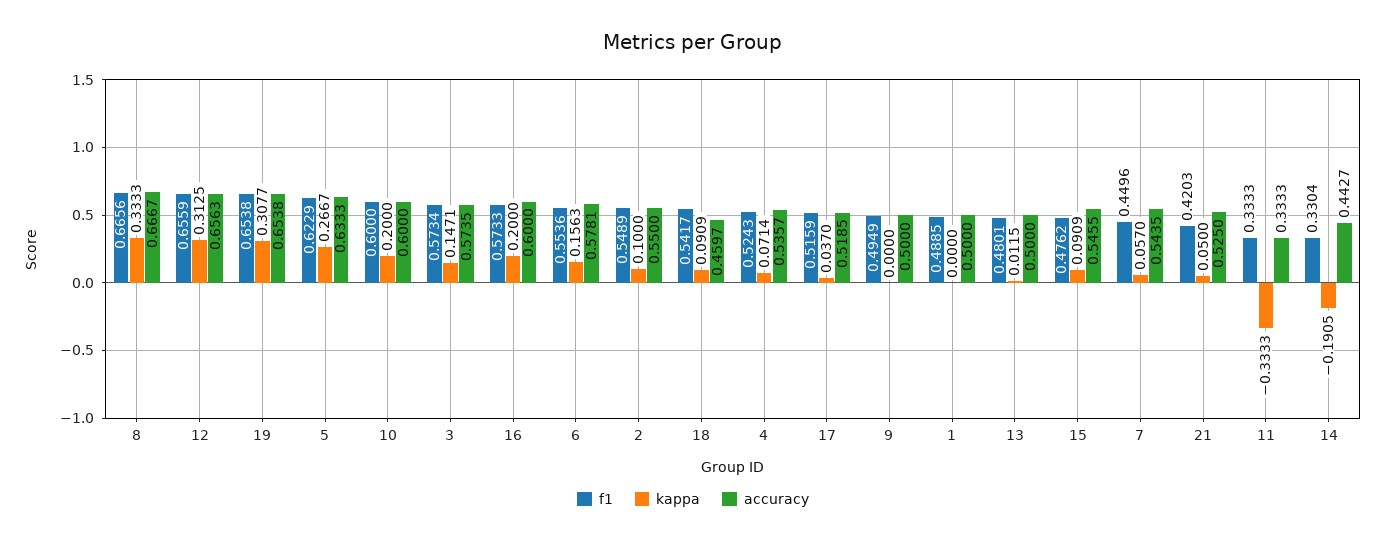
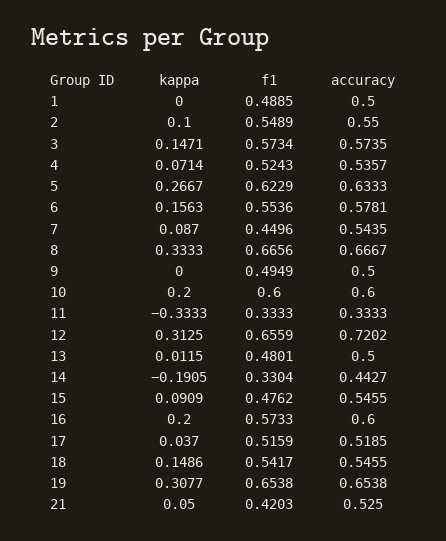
accuracy, 12: 0.6563 -> 0.7202
kappa, 18: 0.0909 -> 0.1486
accuracy, 18: 0.4597 -> 0.5455
kappa, 7: 0.057 -> 0.087

